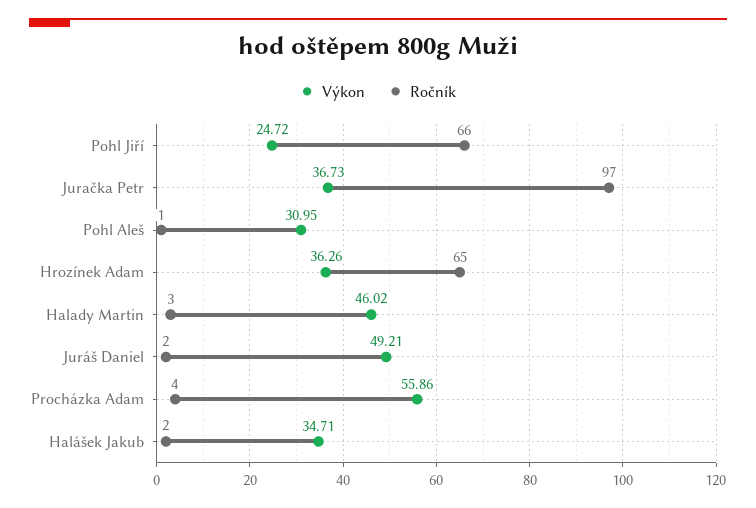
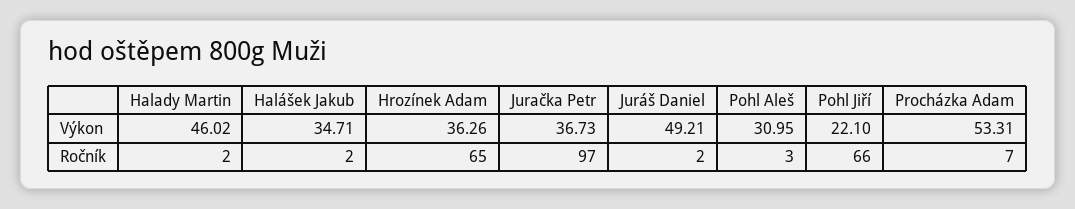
Výkon, Pohl Jiří: 24.72 -> 22.1
Ročník, Pohl Aleš: 1 -> 3
Ročník, Halady Martin: 3 -> 2
Výkon, Procházka Adam: 55.86 -> 53.31
Ročník, Procházka Adam: 4 -> 7

